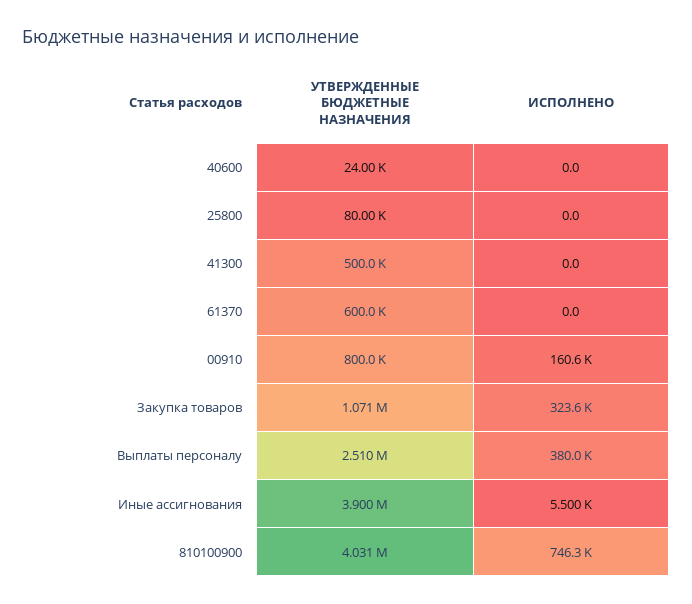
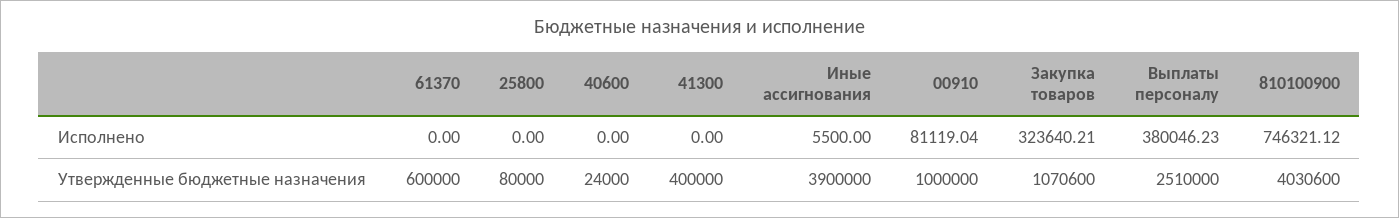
УТВЕРЖДЕННЫЕ БЮДЖЕТНЫЕ НАЗНАЧЕНИЯ, 41300: 500000 -> 400000
УТВЕРЖДЕННЫЕ БЮДЖЕТНЫЕ НАЗНАЧЕНИЯ, 00910: 800000 -> 1000000
ИСПОЛНЕНО, 00910: 160600 -> 81119.04

